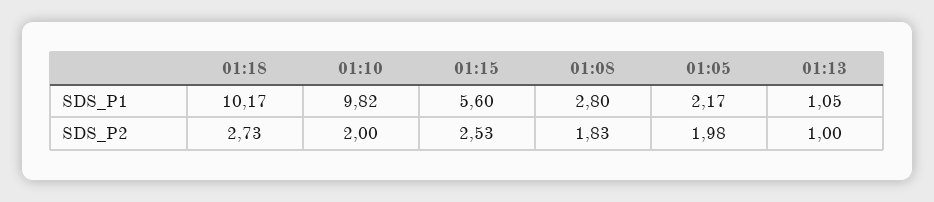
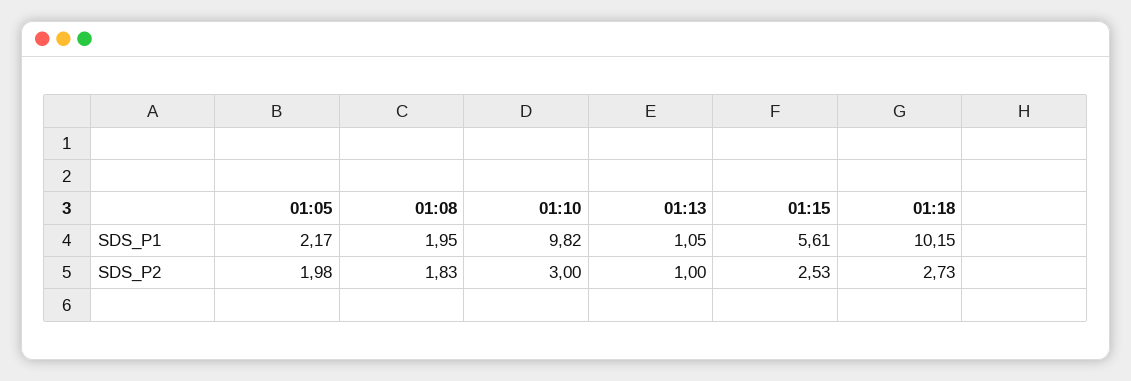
01:18, SDS_P1: 10.17 -> 10.15
01:15, SDS_P1: 5.6 -> 5.61
01:08, SDS_P1: 2.8 -> 1.95
01:10, SDS_P2: 2 -> 3

